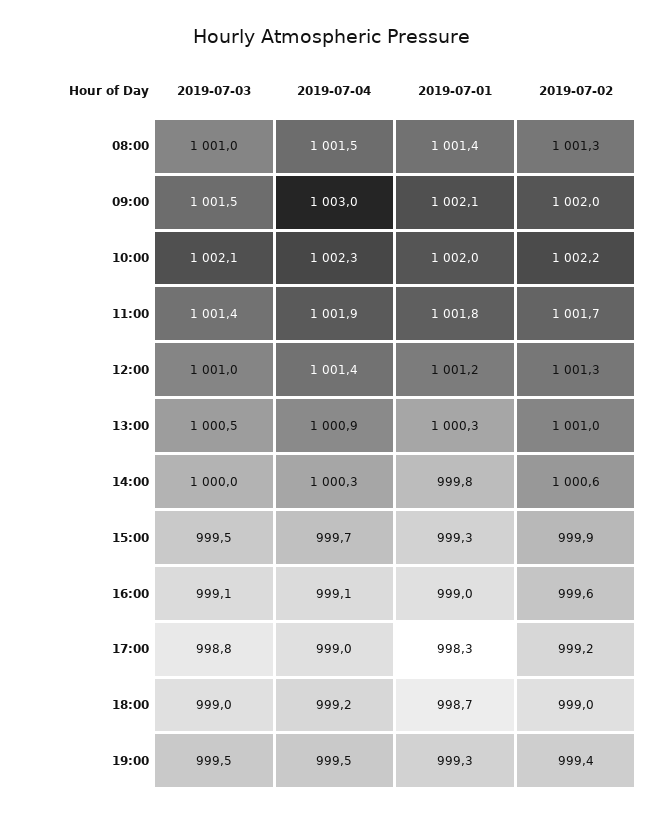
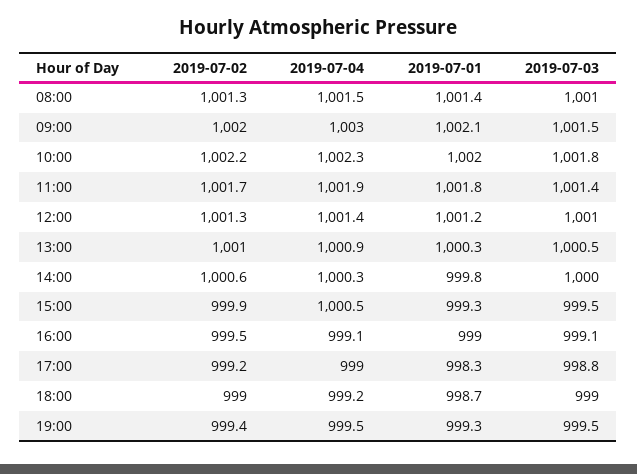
2019-07-03, 10:00: 1002.1 -> 1001.8
2019-07-04, 15:00: 999.7 -> 1000.5
2019-07-02, 16:00: 999.6 -> 999.5

